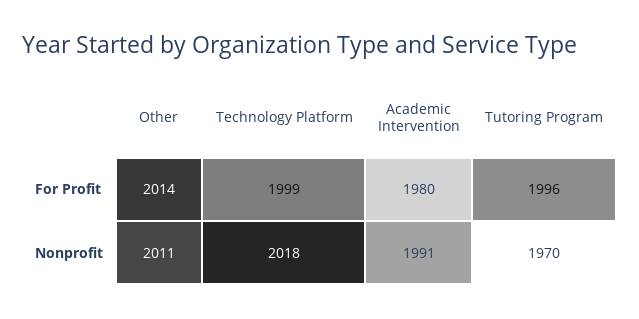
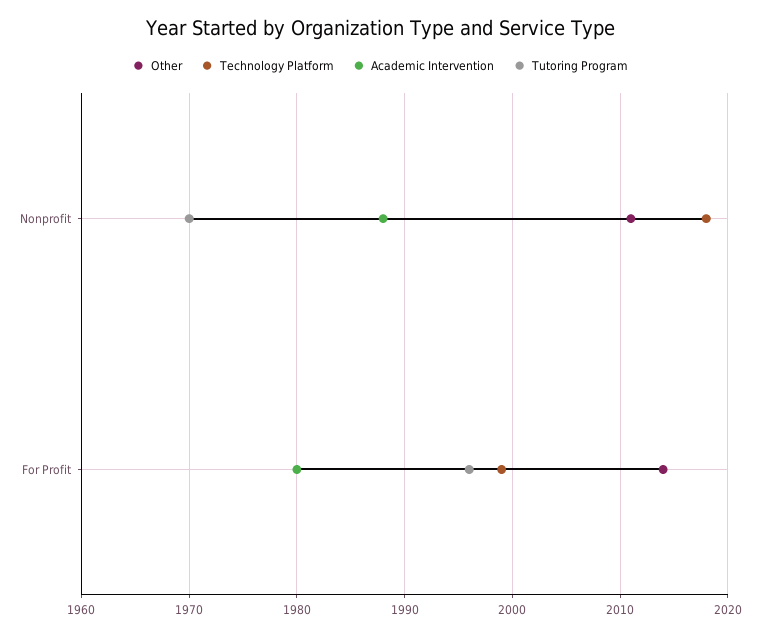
Academic Intervention, Nonprofit: 1991 -> 1988

